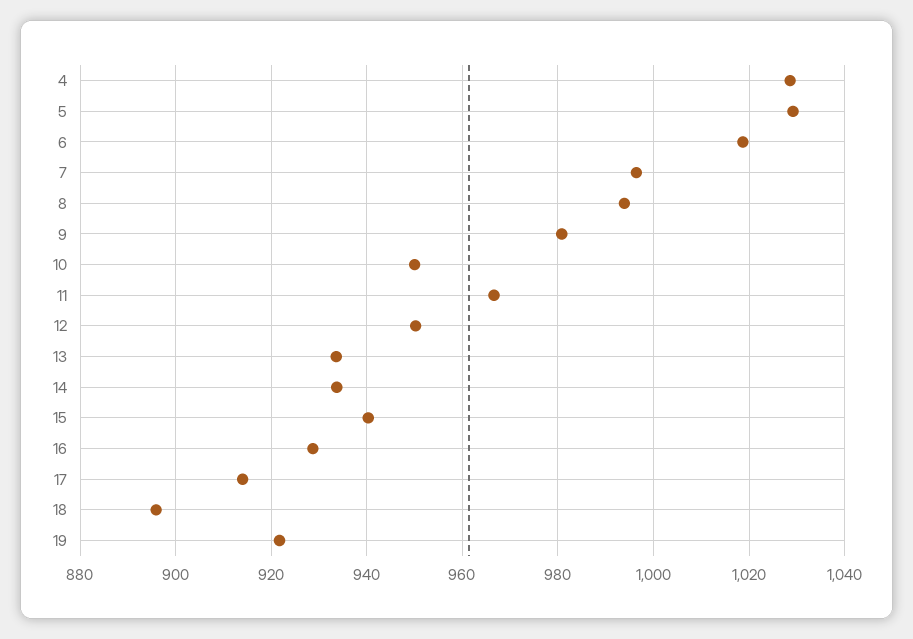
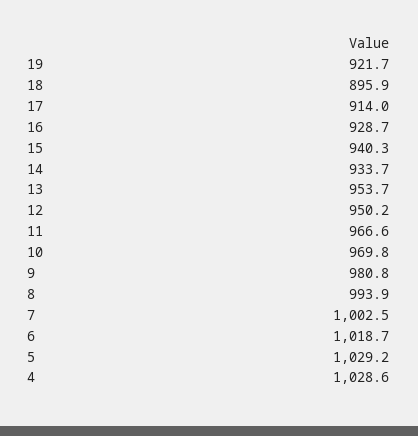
7: 996 -> 1002.5
10: 950 -> 969.8
13: 934 -> 953.7

